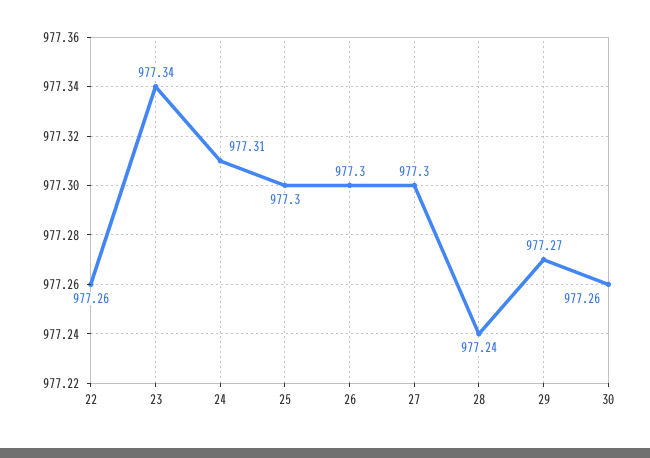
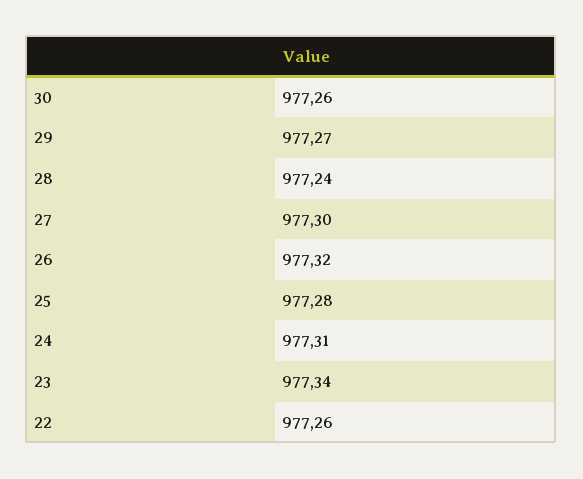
25: 977.3 -> 977.28
26: 977.3 -> 977.32

